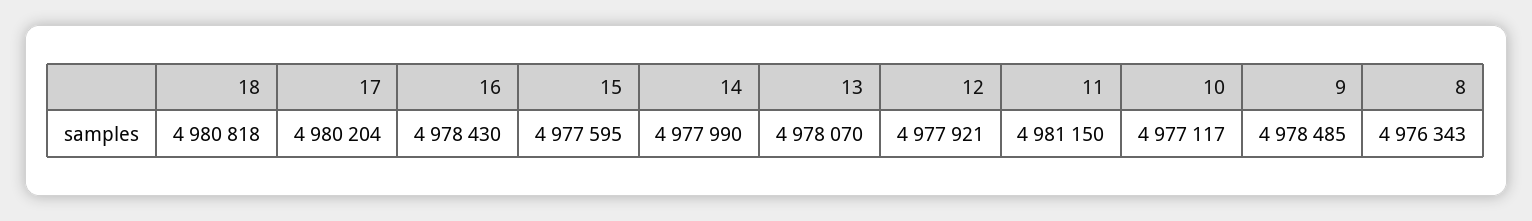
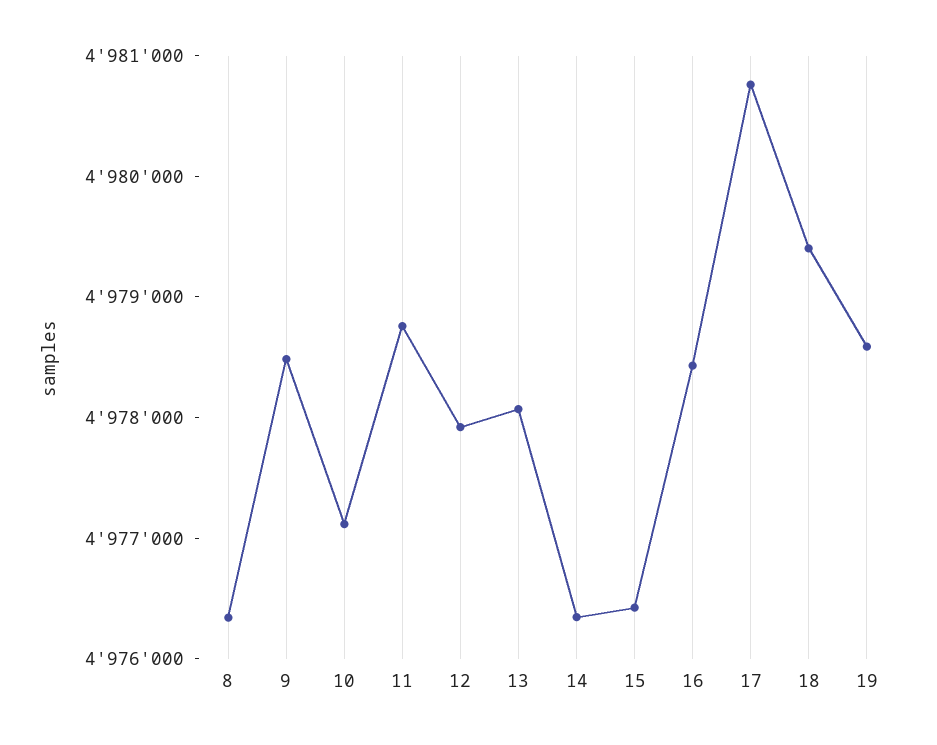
18: 4980818 -> 4979400
17: 4980204 -> 4980800
15: 4977595 -> 4976400
14: 4977990 -> 4976400
11: 4981150 -> 4978800
19: none -> 4978600

